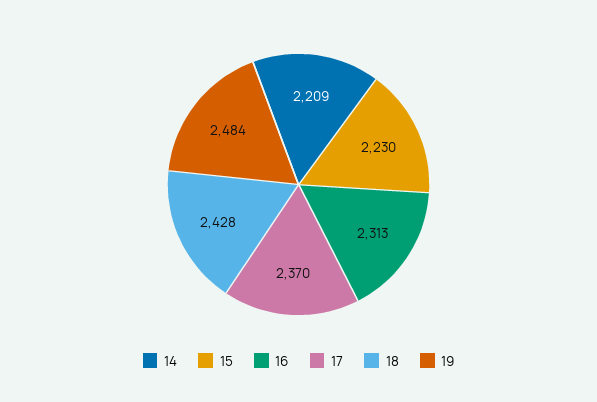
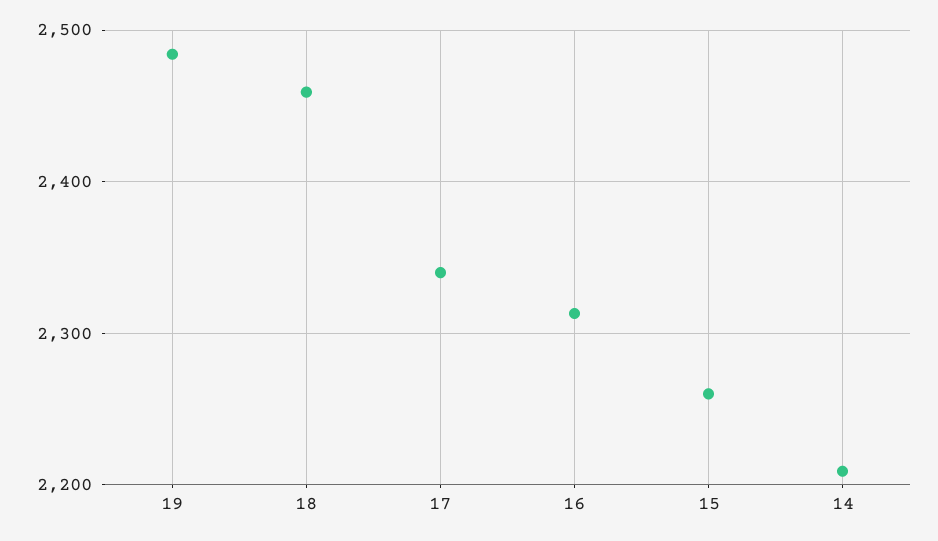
15: 2230 -> 2260
17: 2370 -> 2340
18: 2428 -> 2460

